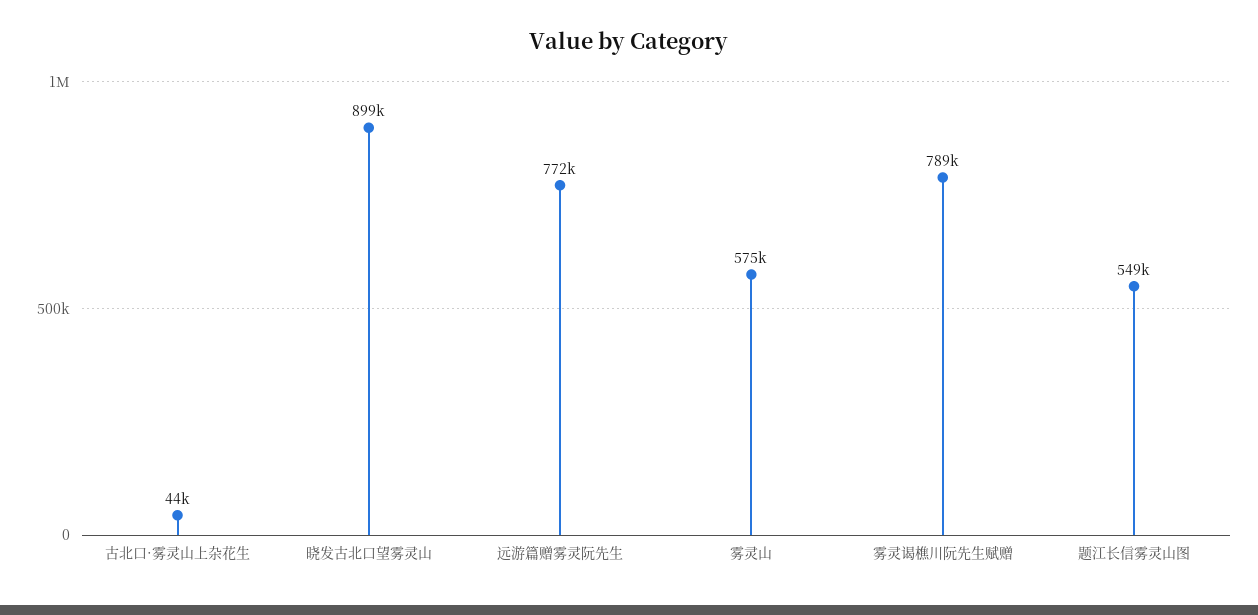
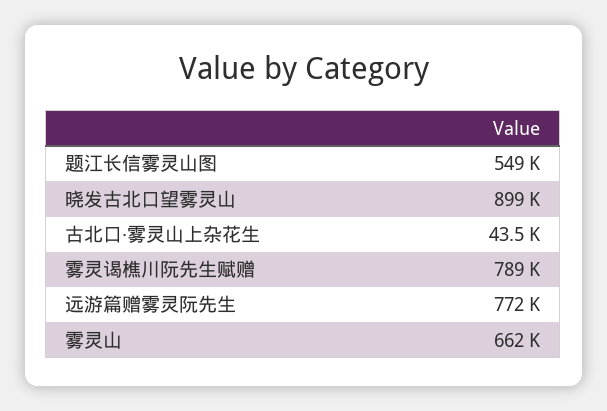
雾灵山: 575000 -> 662000

